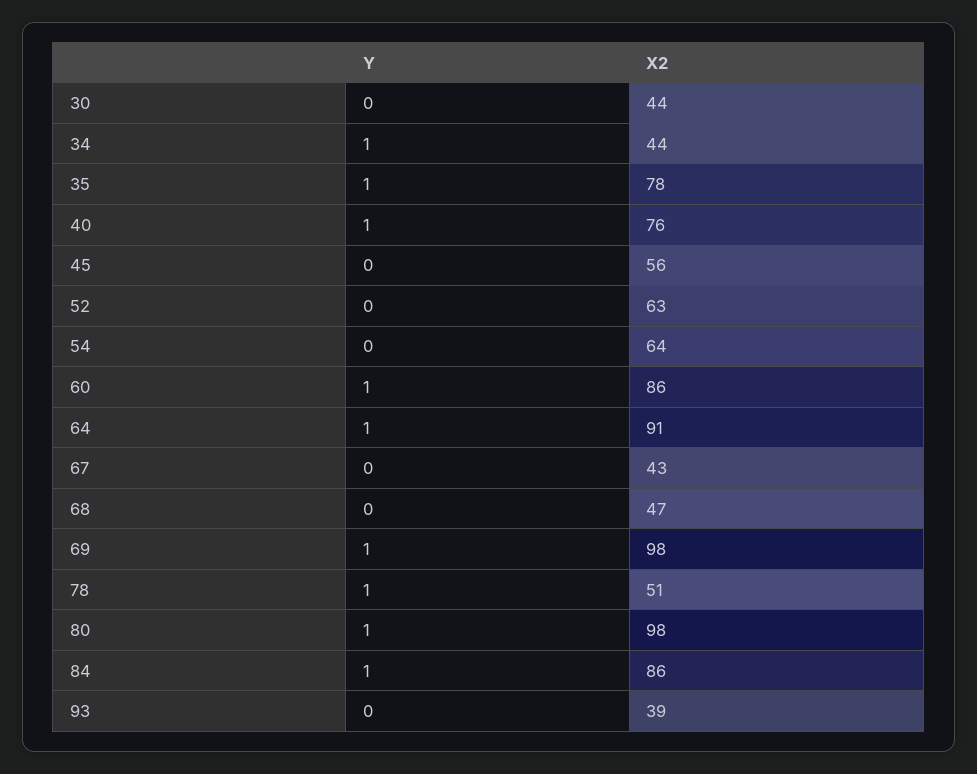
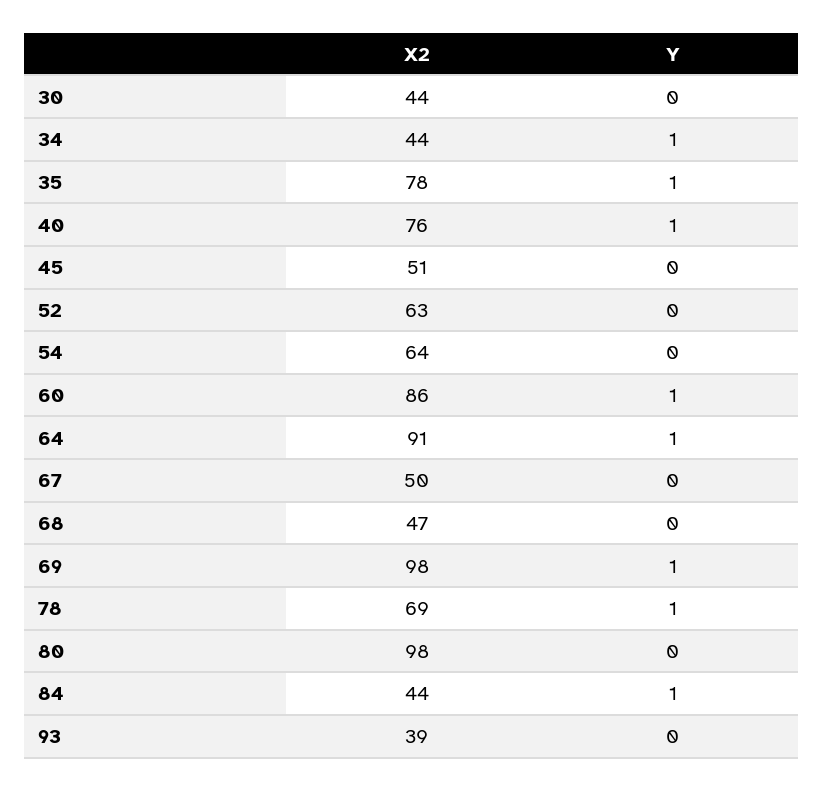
X2, 45: 56 -> 51
X2, 67: 43 -> 50
X2, 78: 51 -> 69
Y, 80: 1 -> 0
X2, 84: 86 -> 44

